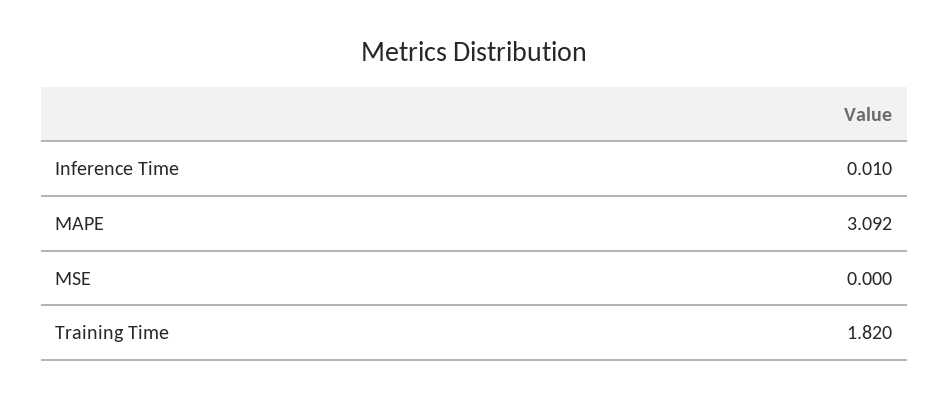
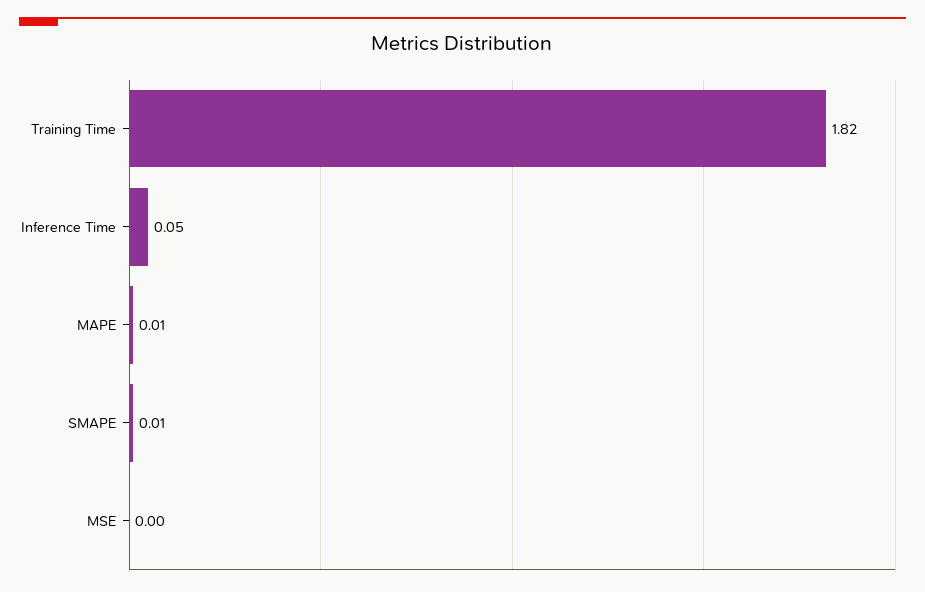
Inference Time: 0.01 -> 0.05
MAPE: 3.092 -> 0.01
SMAPE: none -> 0.01

